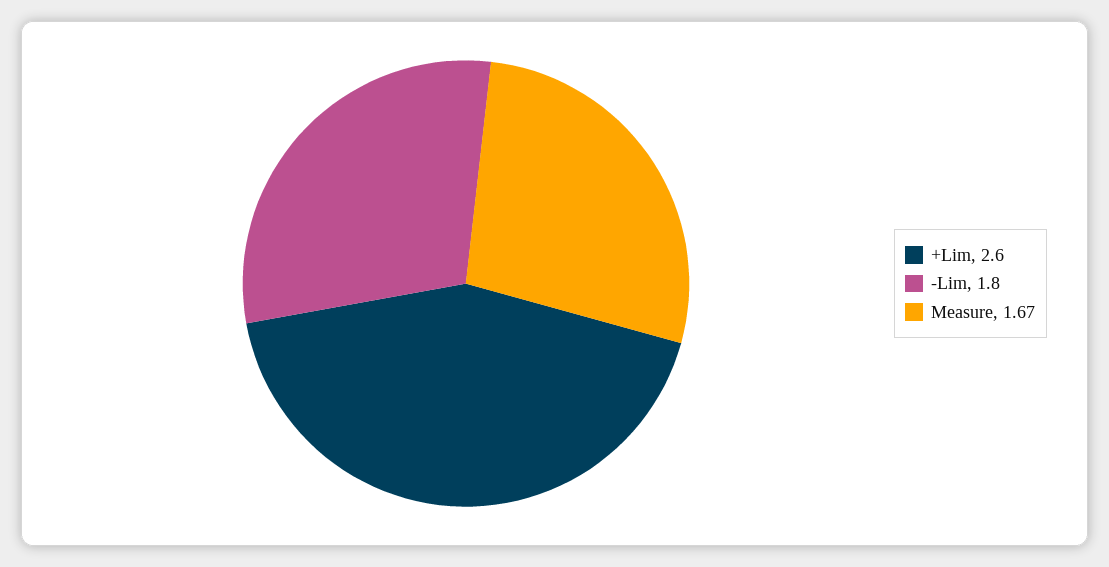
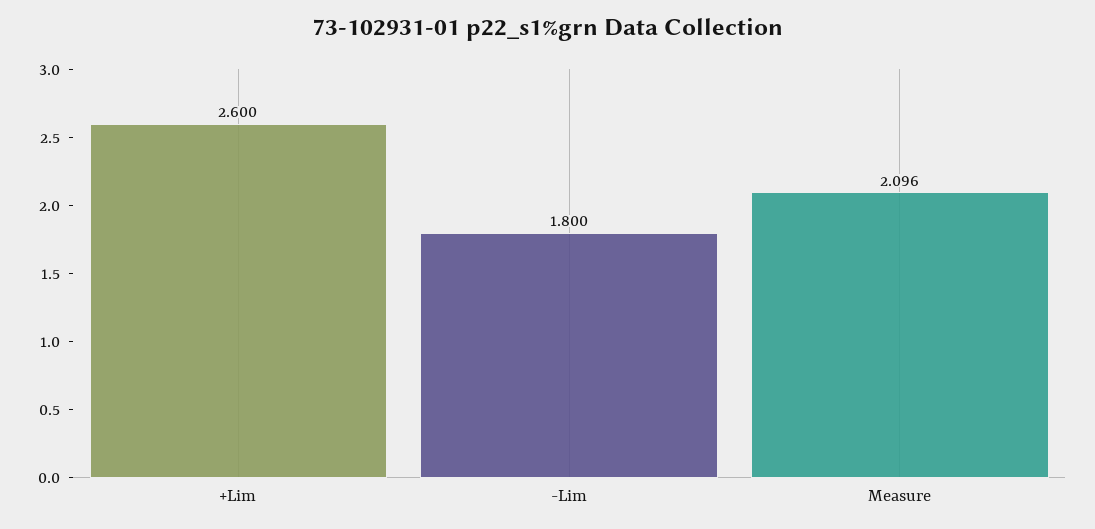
Measure: 1.67 -> 2.096

